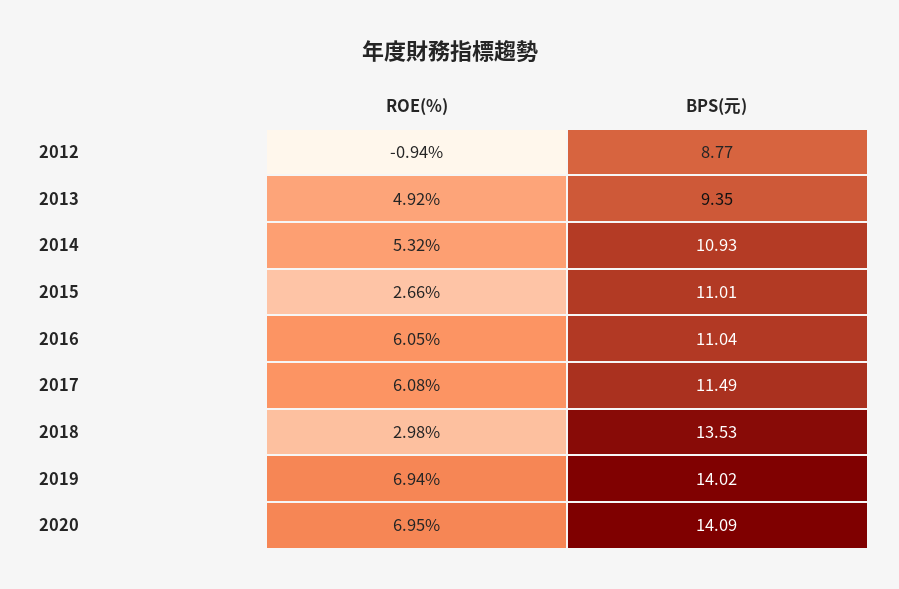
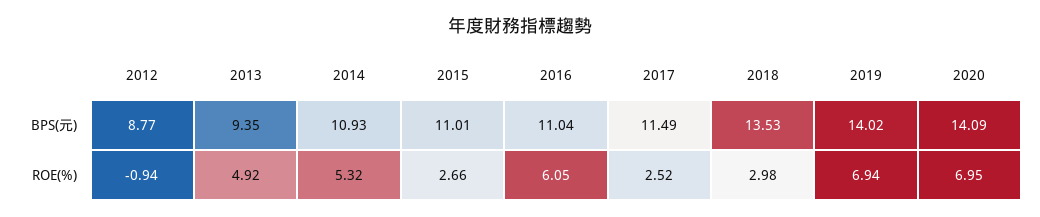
ROE(%), 2017: 6.08 -> 2.52

